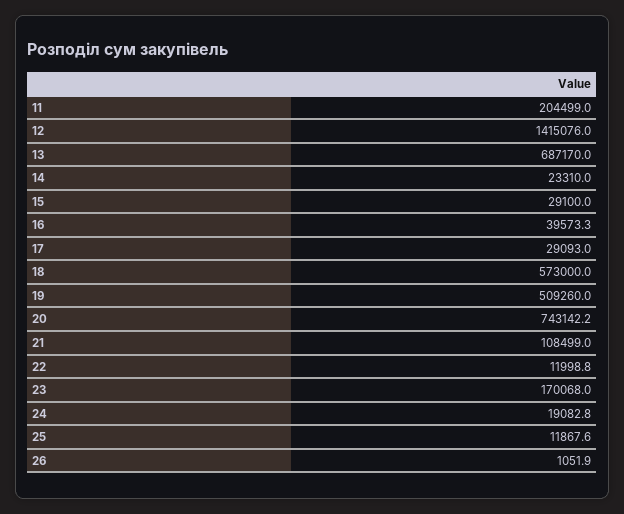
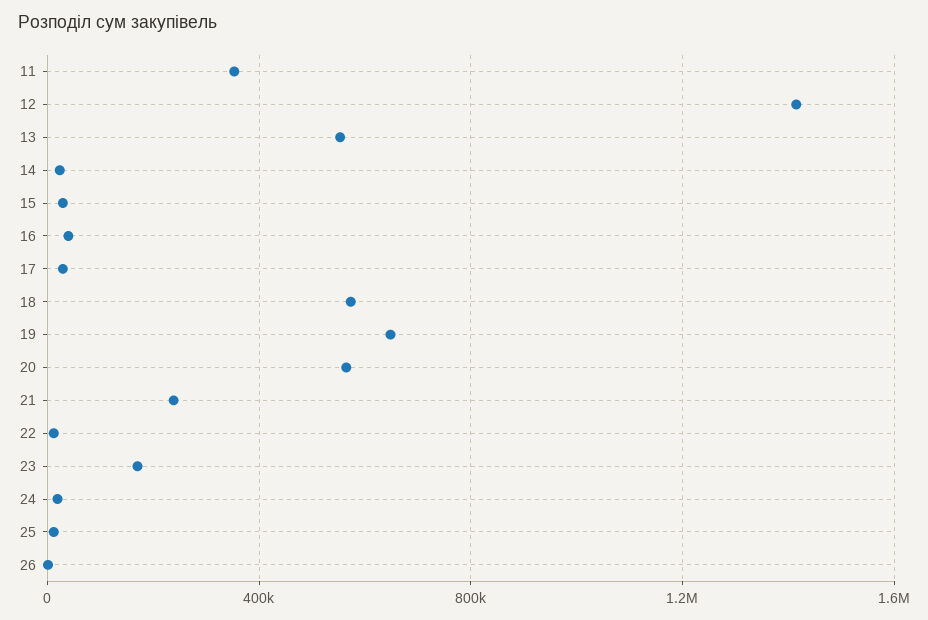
11: 204499 -> 350000
13: 687170 -> 550000
19: 509260 -> 650000
20: 743142.2 -> 550000
21: 108499 -> 250000

